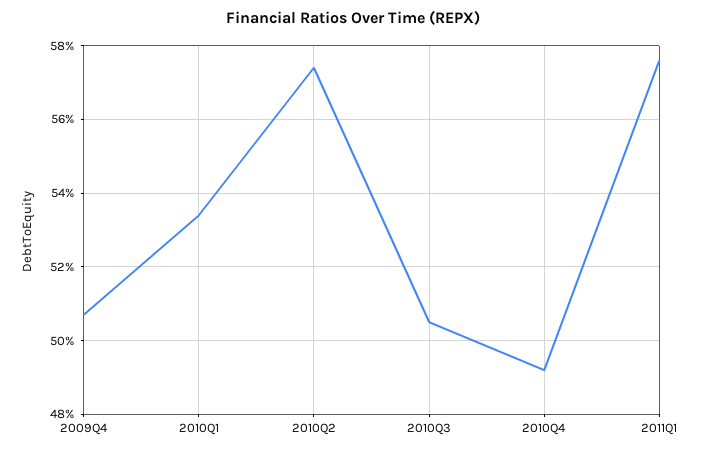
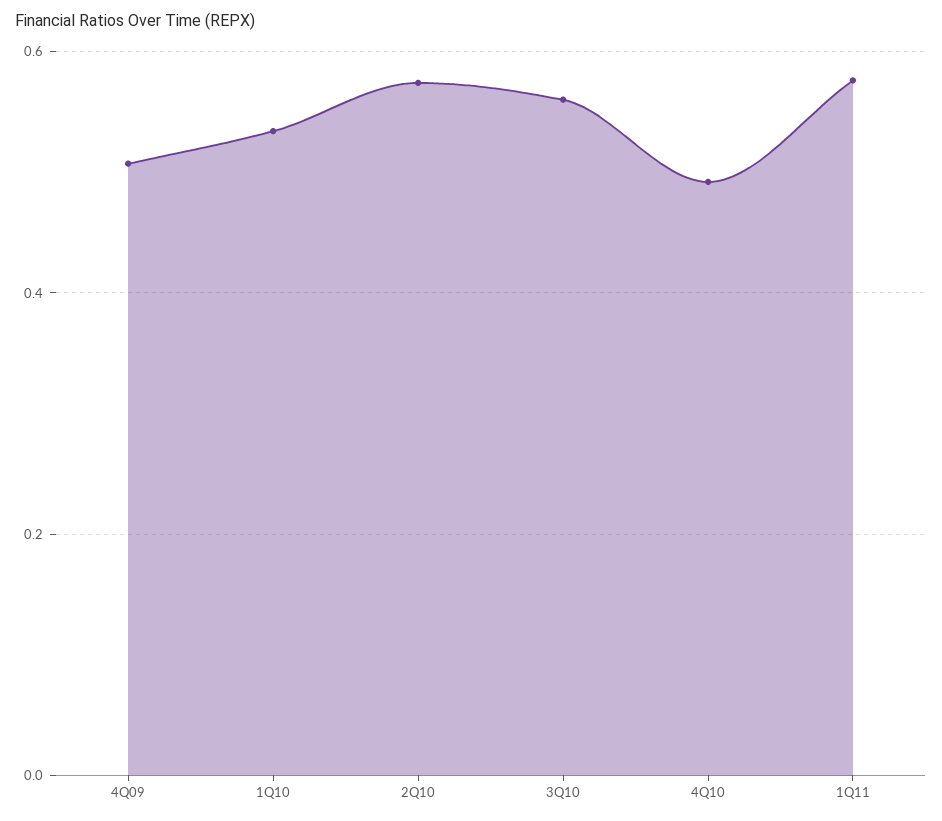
2010Q3: 0.505 -> 0.56

